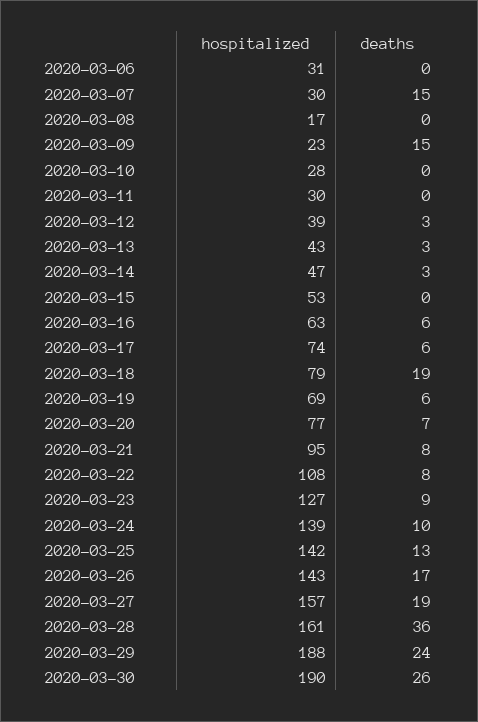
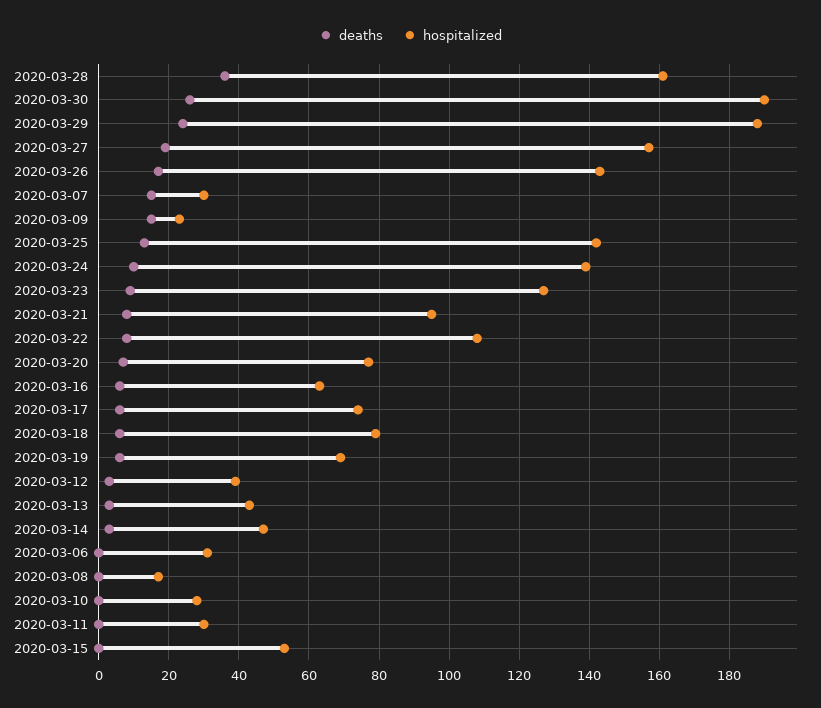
deaths, 2020-03-18: 19 -> 5

